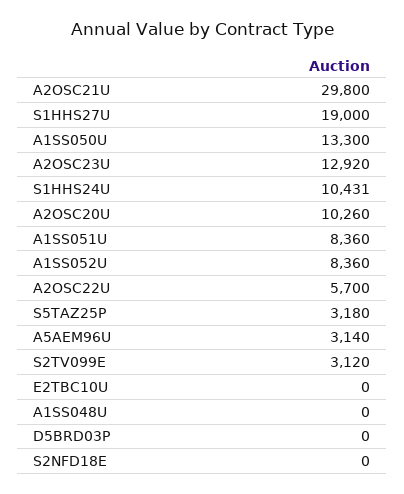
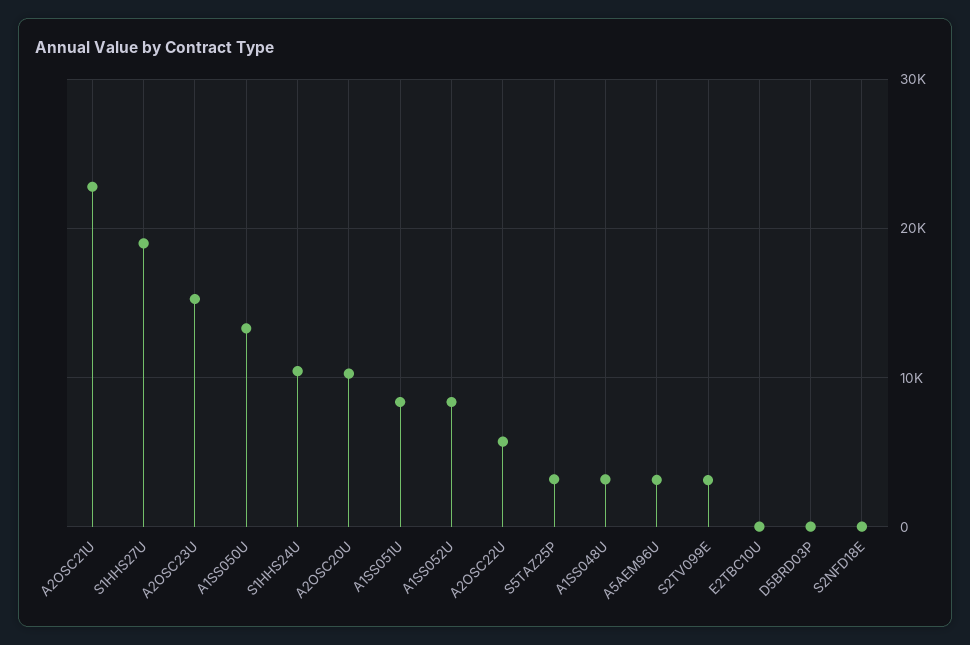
A2OSC21U: 29800 -> 23000
A2OSC23U: 12920 -> 15000
A1SS048U: 0 -> 3000

